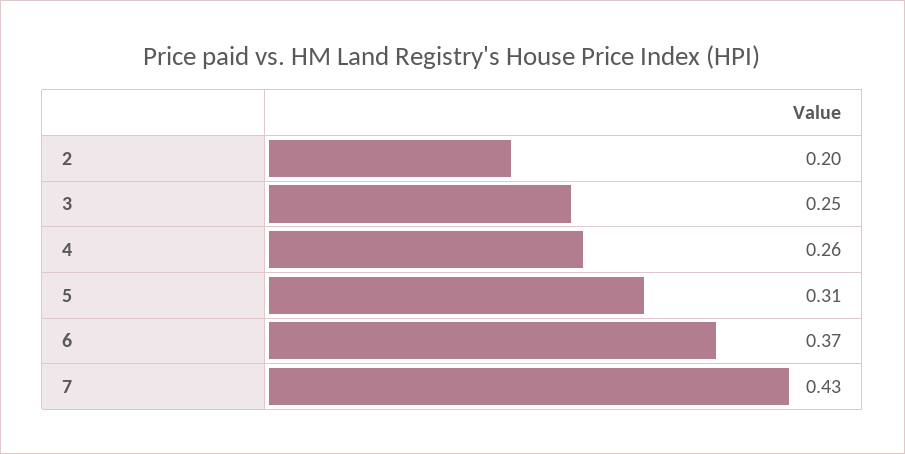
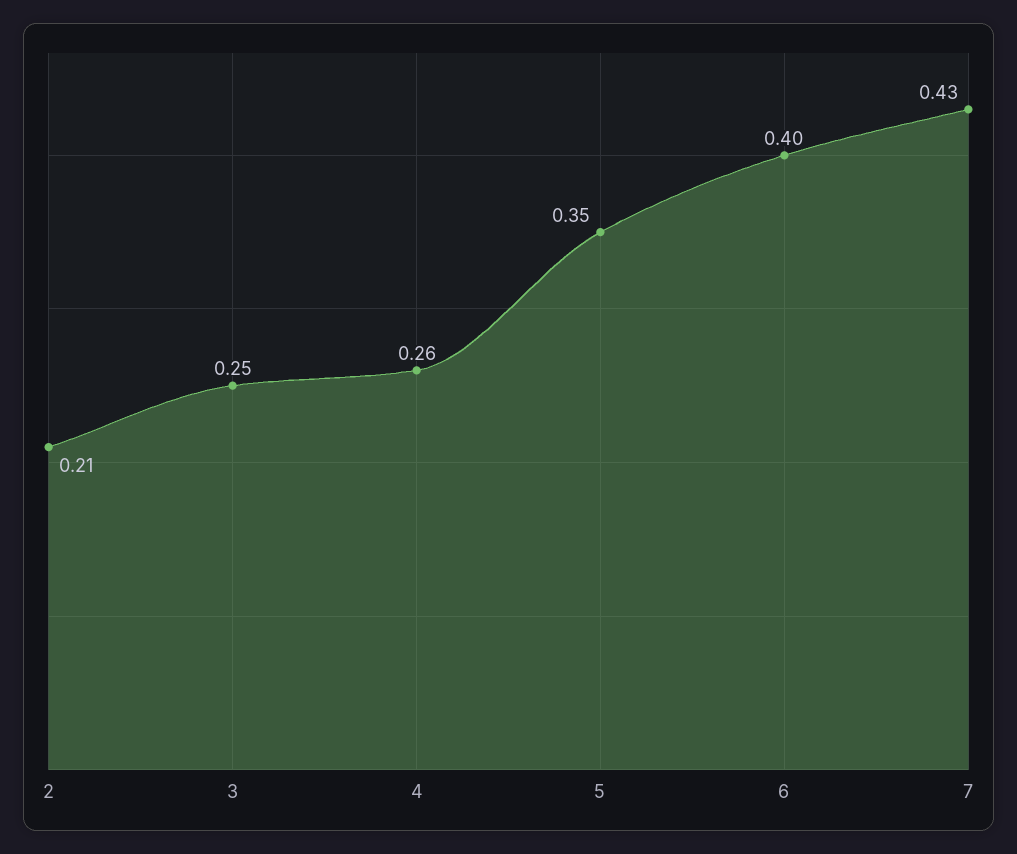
2: 0.2 -> 0.21
5: 0.31 -> 0.35
6: 0.37 -> 0.4

